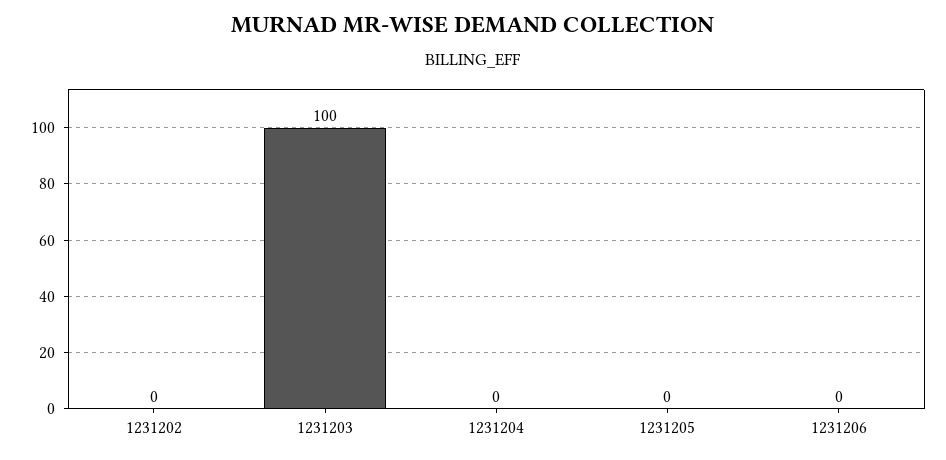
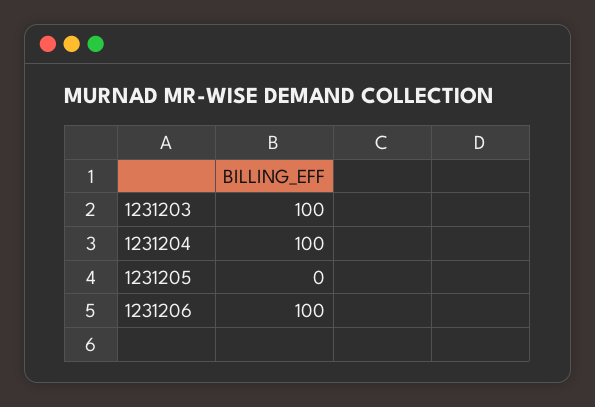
1231202: 0 -> none
1231204: 0 -> 100
1231206: 0 -> 100

